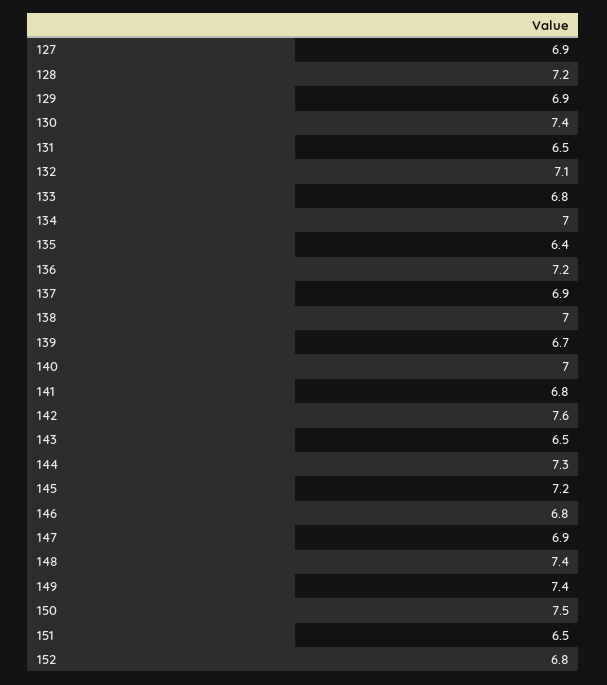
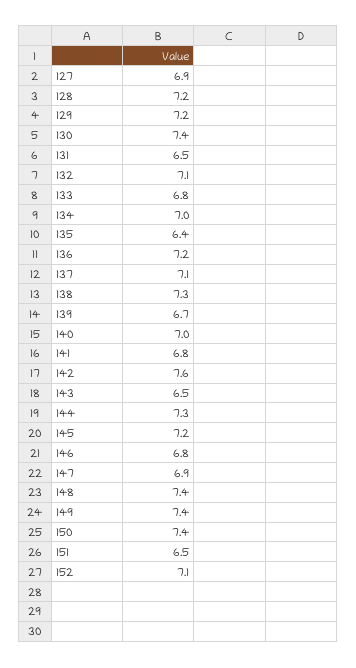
129: 6.9 -> 7.2
137: 6.9 -> 7.1
138: 7 -> 7.3
150: 7.5 -> 7.4
152: 6.8 -> 7.1

